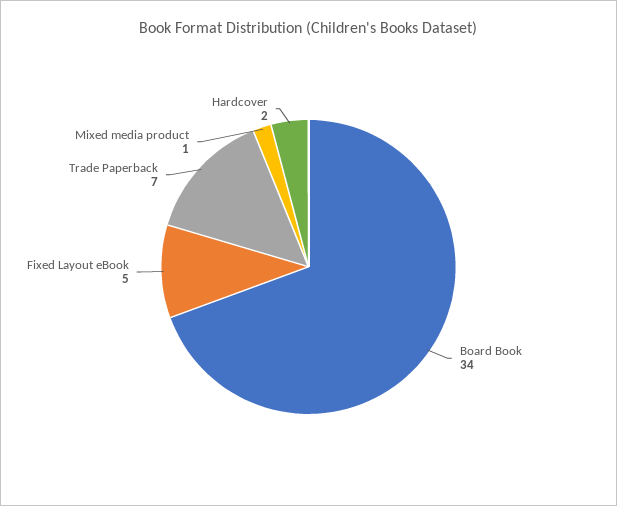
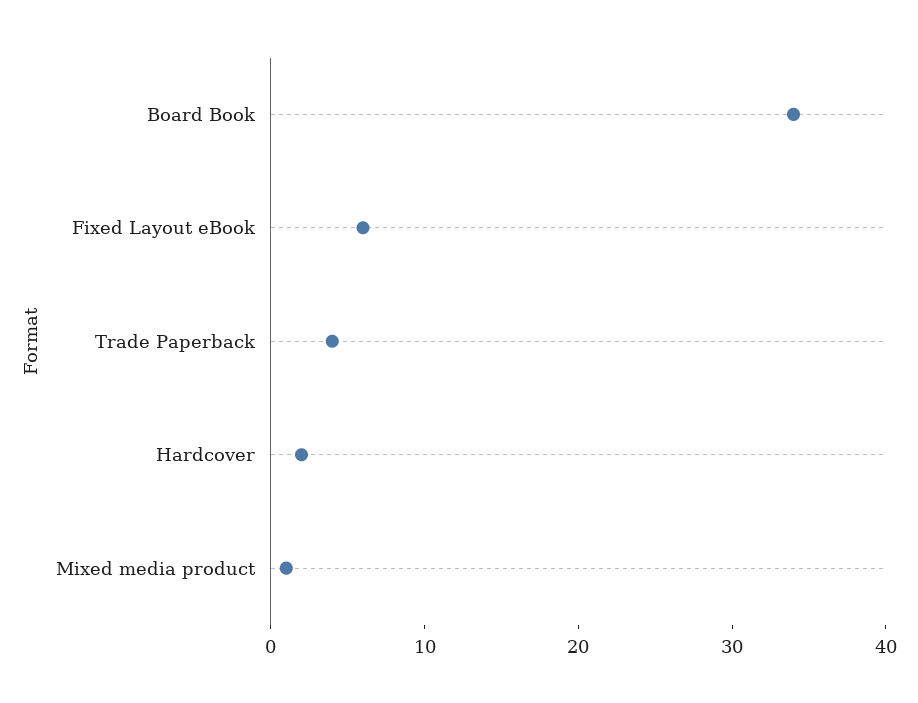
Fixed Layout eBook: 5 -> 6
Trade Paperback: 7 -> 4

